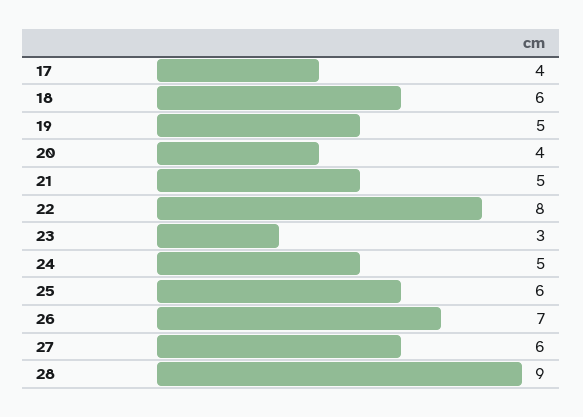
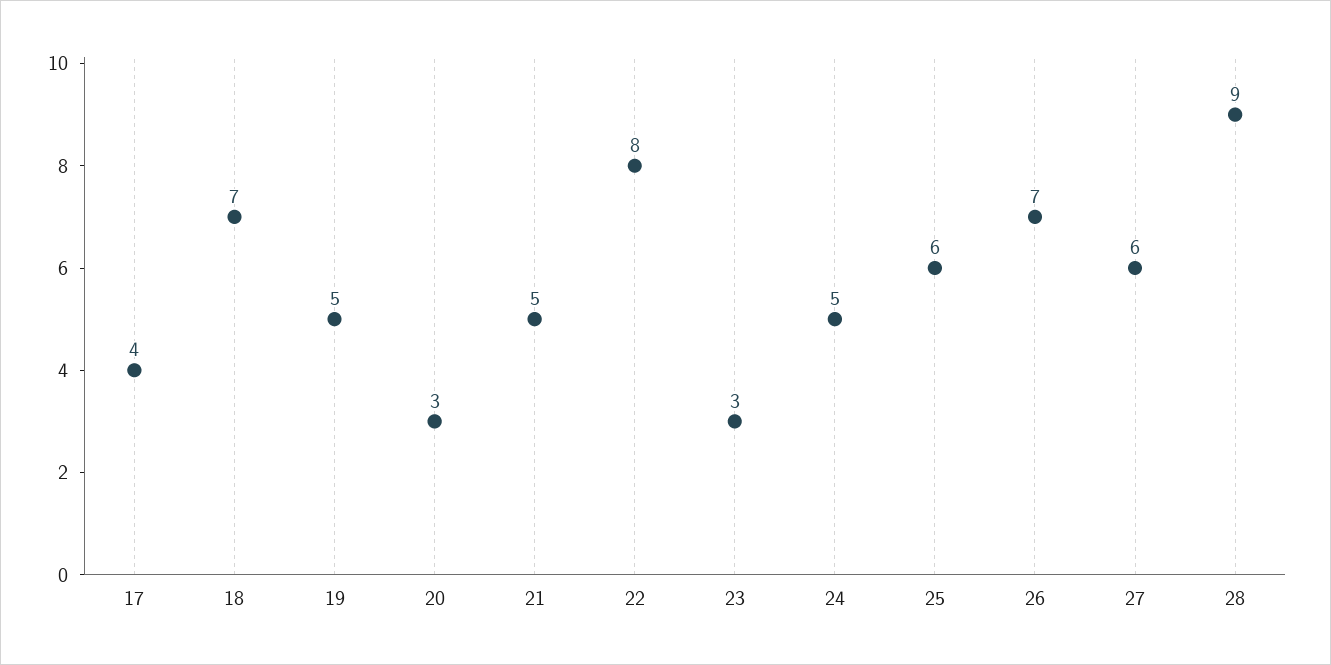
18: 6 -> 7
20: 4 -> 3

